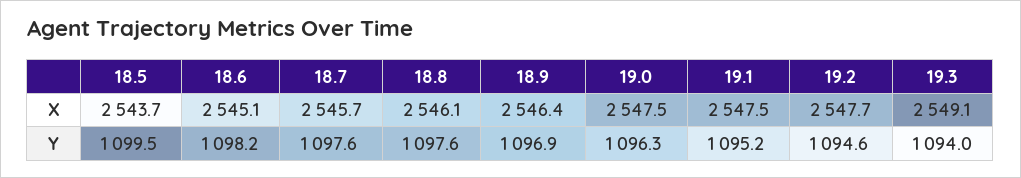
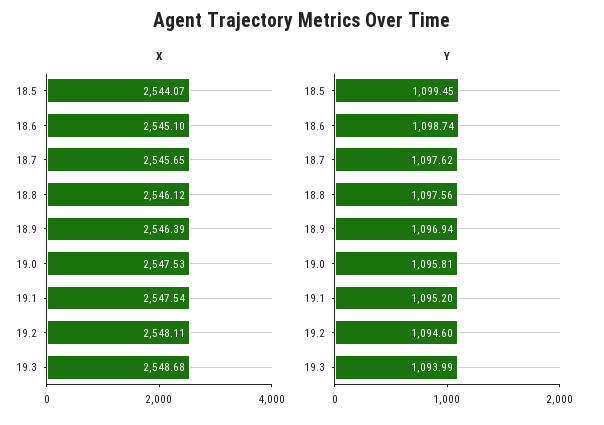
X, 18.5: 2543.7 -> 2544.07
X, 19.2: 2547.7 -> 2548.11
X, 19.3: 2549.1 -> 2548.68
Y, 18.6: 1098.2 -> 1098.74
Y, 19.0: 1096.3 -> 1095.81

